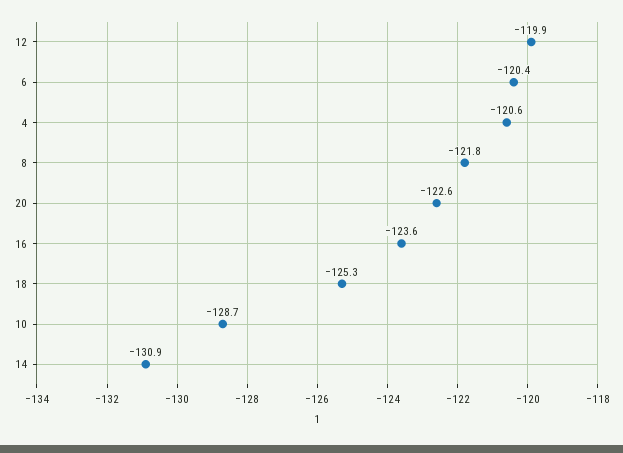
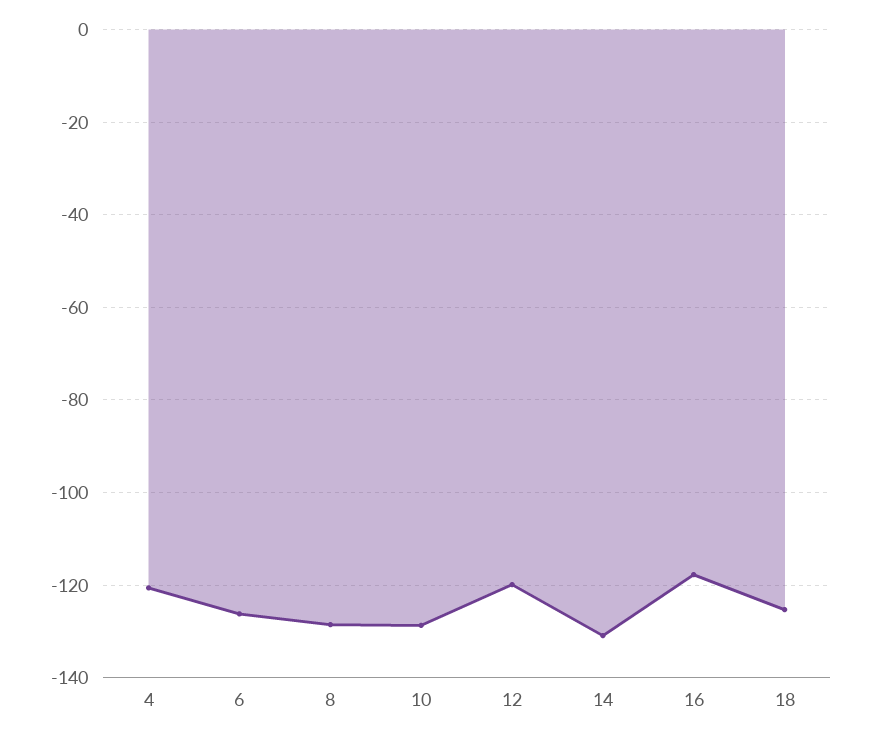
6: -120.4 -> -126
8: -121.8 -> -128
20: -122.6 -> none
16: -123.6 -> -118

